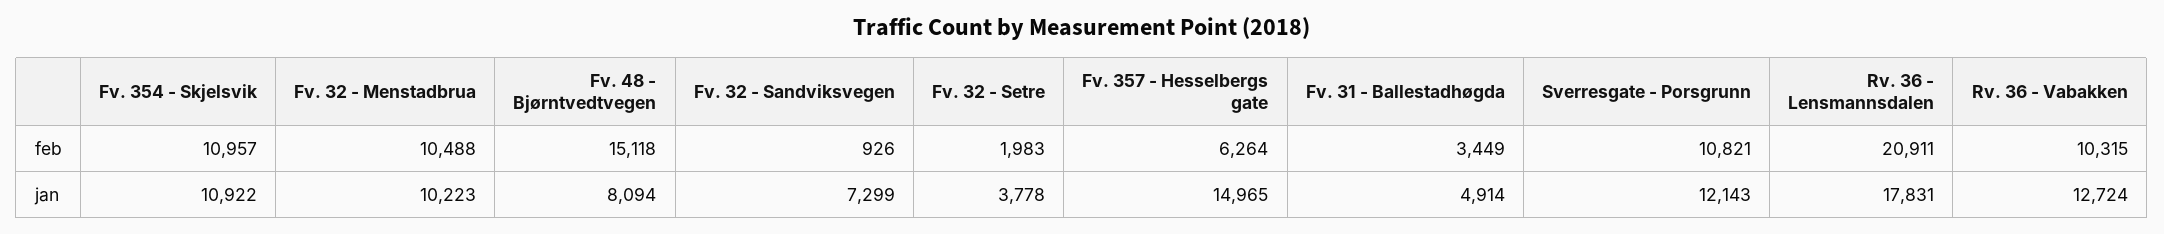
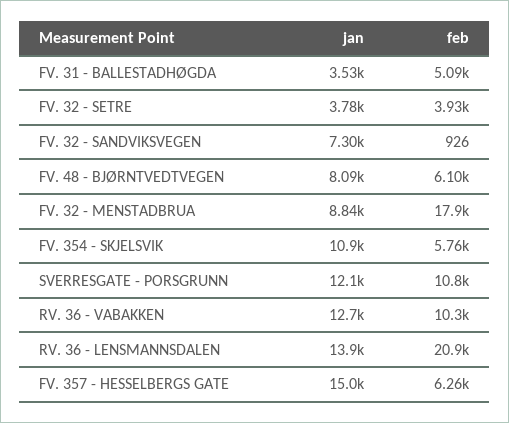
Fv. 354 - Skjelsvik, feb: 10957 -> 5760
Fv. 32 - Menstadbrua, feb: 10488 -> 17900
Fv. 48 - Bjørntvedtvegen, feb: 15118 -> 6100
Fv. 32 - Setre, feb: 1983 -> 3930
Fv. 31 - Ballestadhøgda, feb: 3449 -> 5090
Fv. 32 - Menstadbrua, jan: 10223 -> 8840
Fv. 31 - Ballestadhøgda, jan: 4914 -> 3530
Rv. 36 - Lensmannsdalen, jan: 17831 -> 13900

